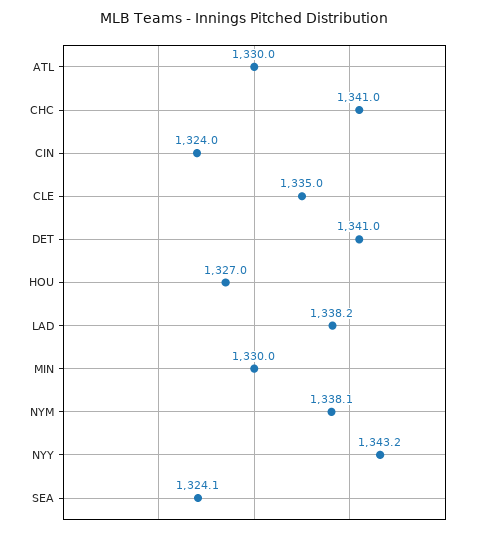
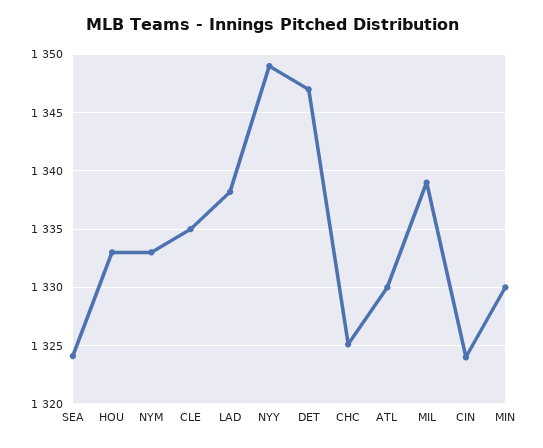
CHC: 1341 -> 1325
DET: 1341 -> 1347
HOU: 1327 -> 1333
NYM: 1338.1 -> 1333
NYY: 1343.2 -> 1349
MIL: none -> 1339

